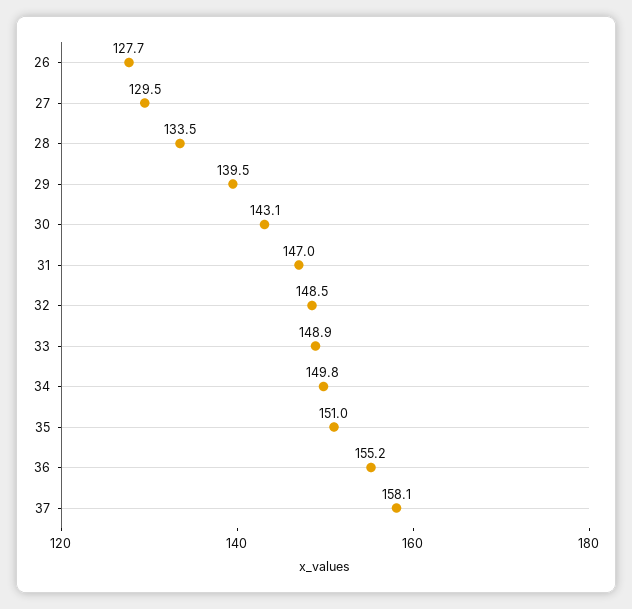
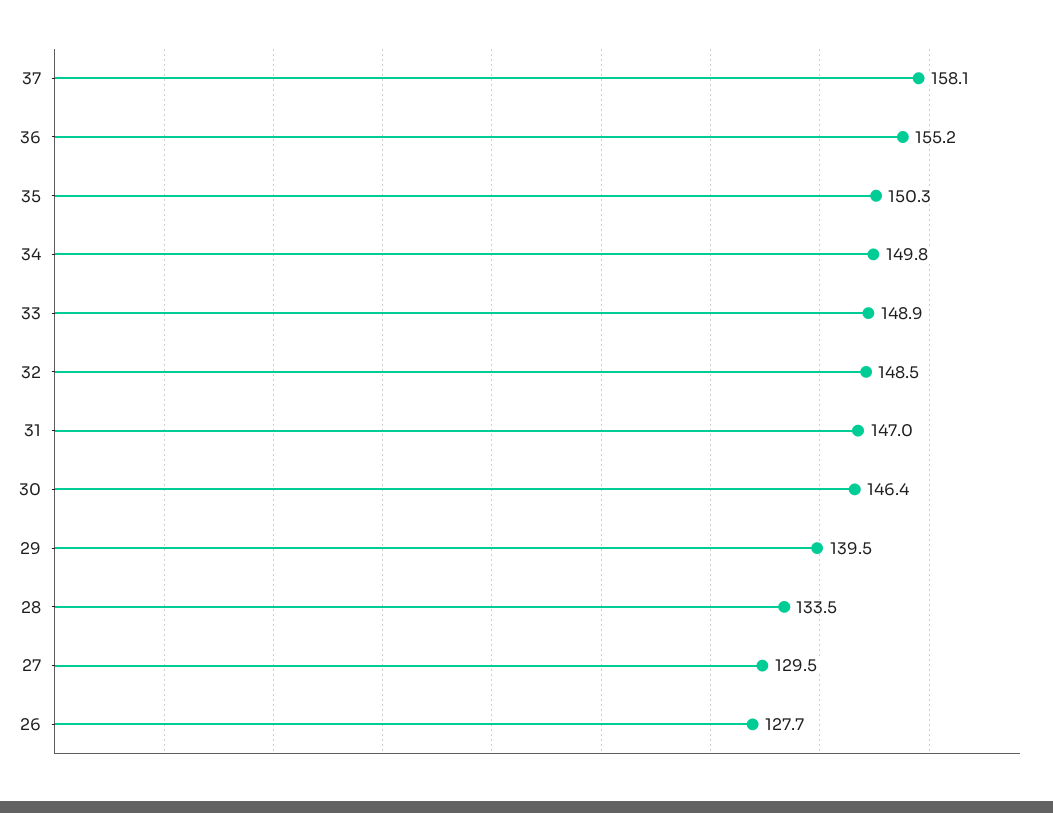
30: 143.1 -> 146.4
35: 151 -> 150.3

